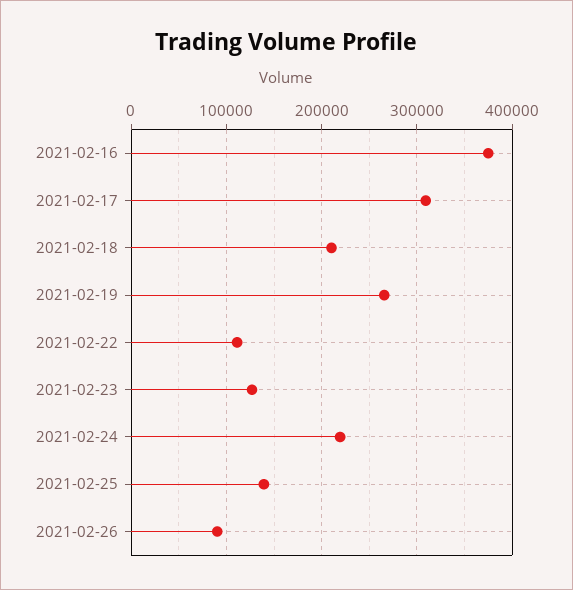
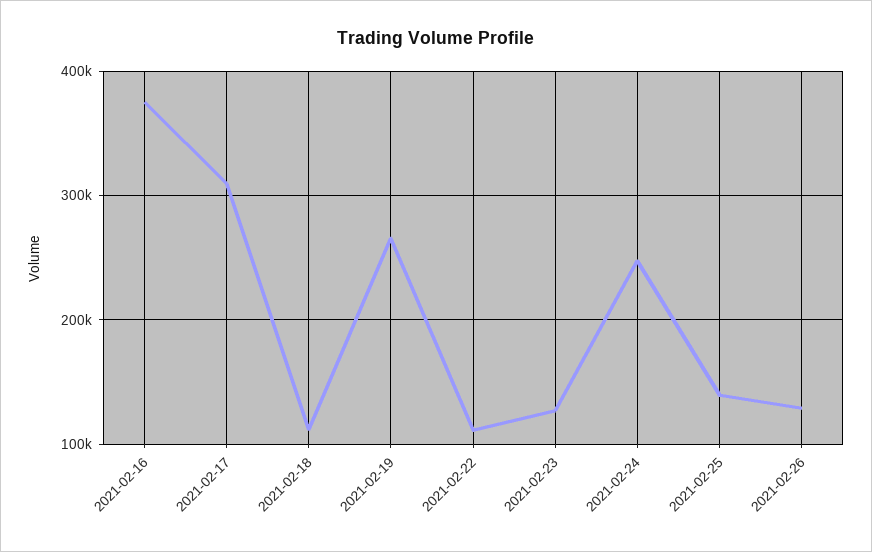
2021-02-18: 210000 -> 110000
2021-02-24: 220000 -> 250000
2021-02-26: 90000 -> 130000

